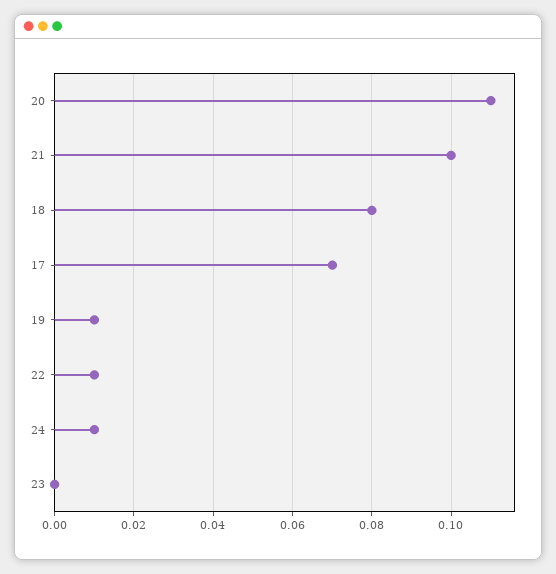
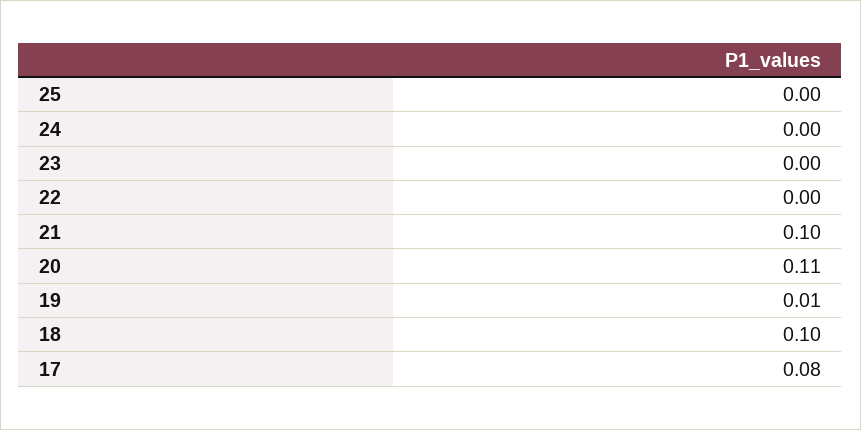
18: 0.08 -> 0.1
17: 0.07 -> 0.08
22: 0.01 -> 0
24: 0.01 -> 0
25: none -> 0

